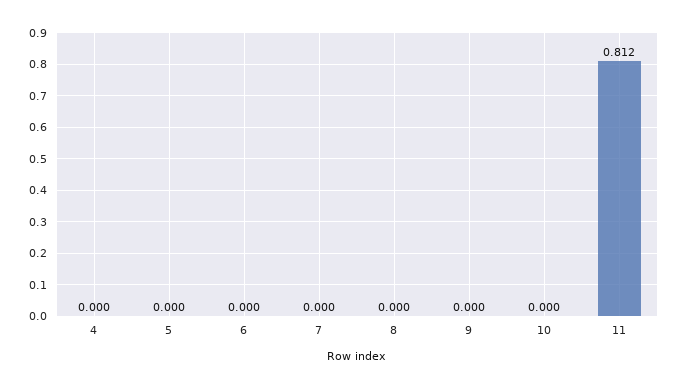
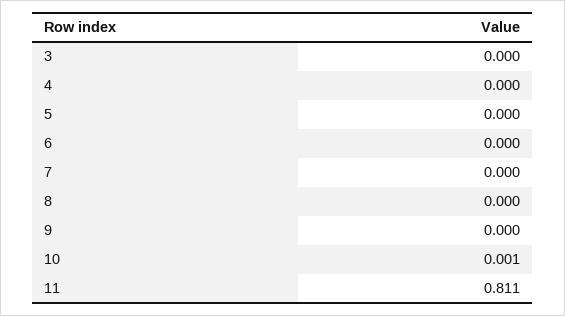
10: 0 -> 0.001
11: 0.812 -> 0.811
3: none -> 0

